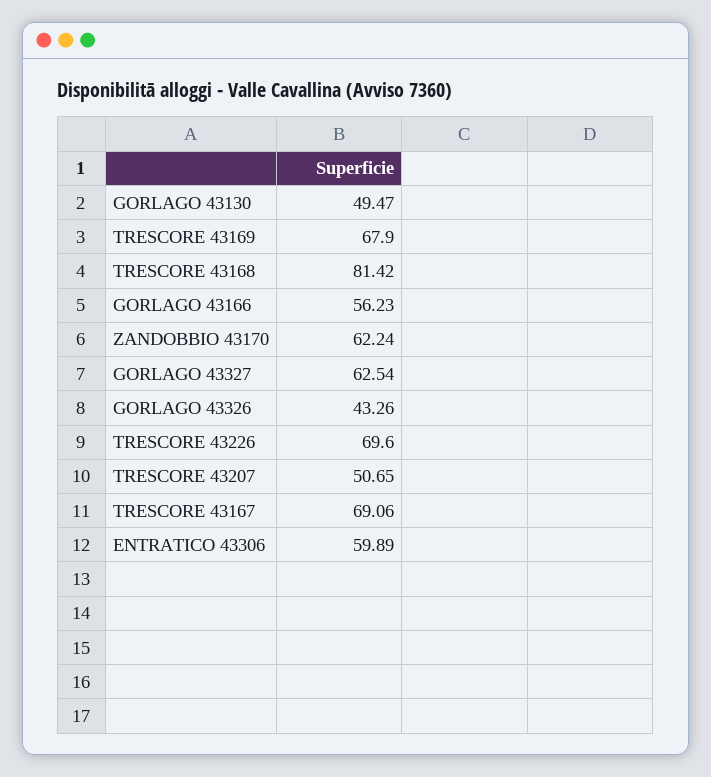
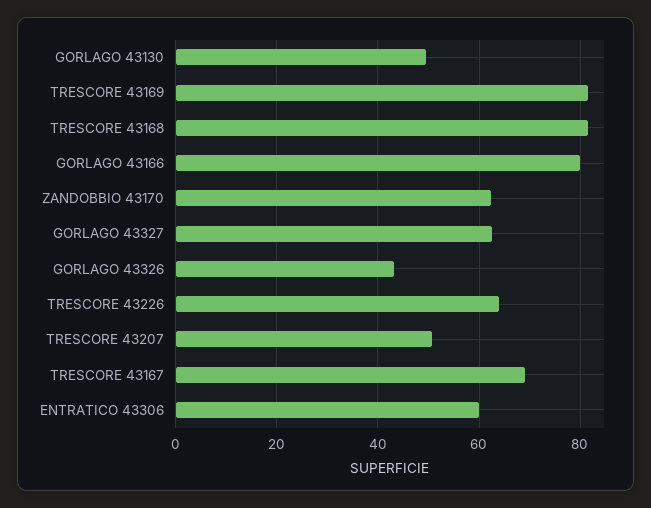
TRESCORE 43169: 67.9 -> 82
GORLAGO 43166: 56.23 -> 80
TRESCORE 43226: 69.6 -> 64

